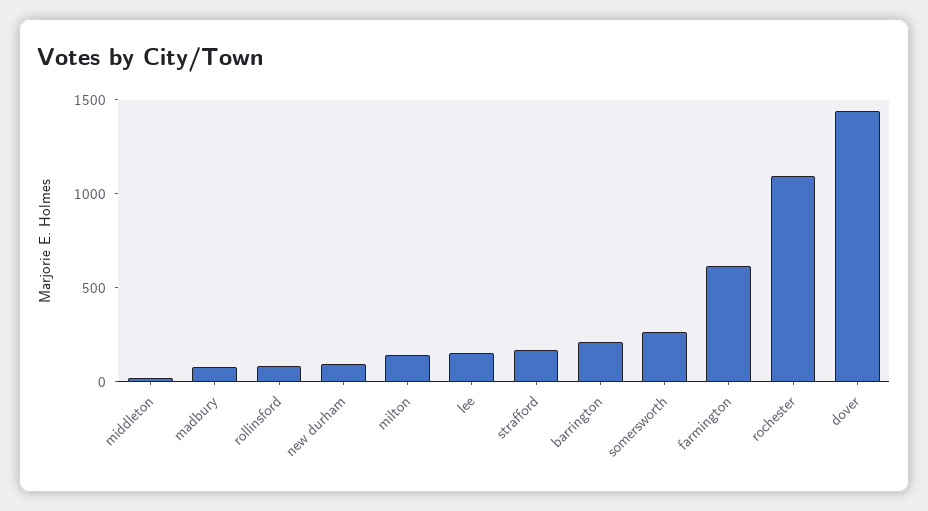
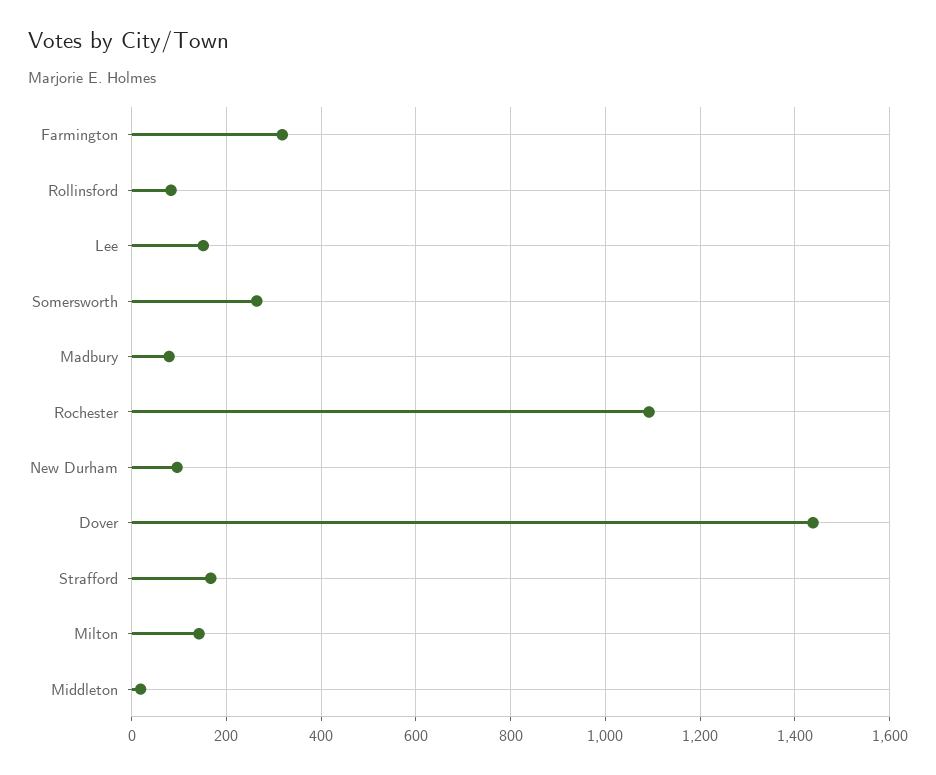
barrington: 200 -> none
farmington: 600 -> 320

